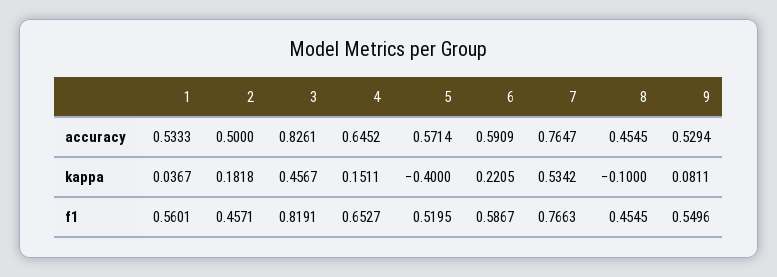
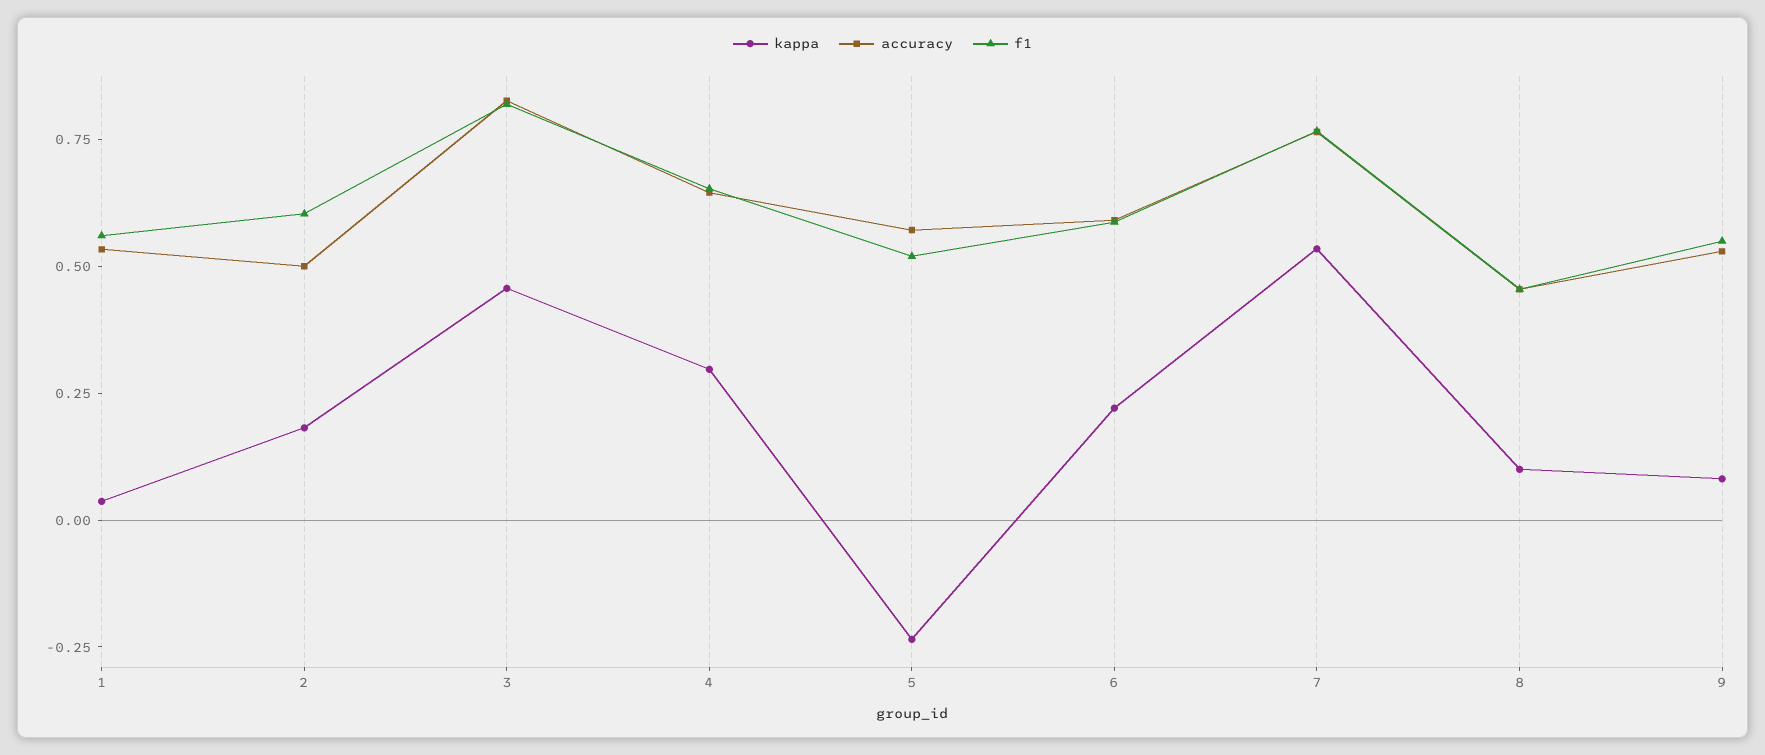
kappa, 4: 0.1511 -> 0.3
kappa, 5: -0.4 -> -0.25
kappa, 8: -0.1 -> 0.1
f1, 2: 0.4571 -> 0.6

